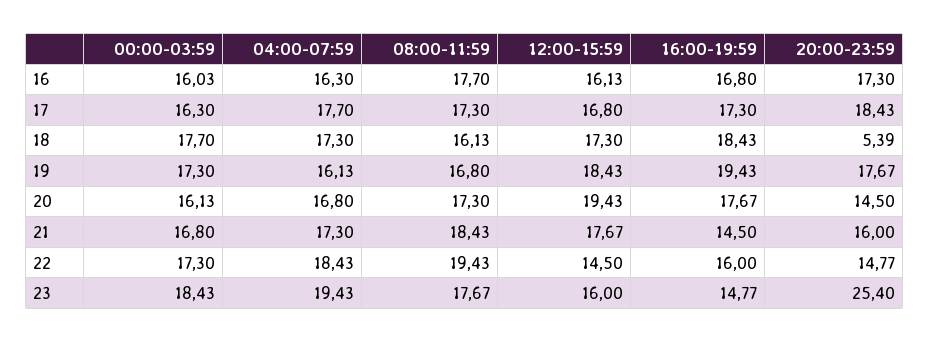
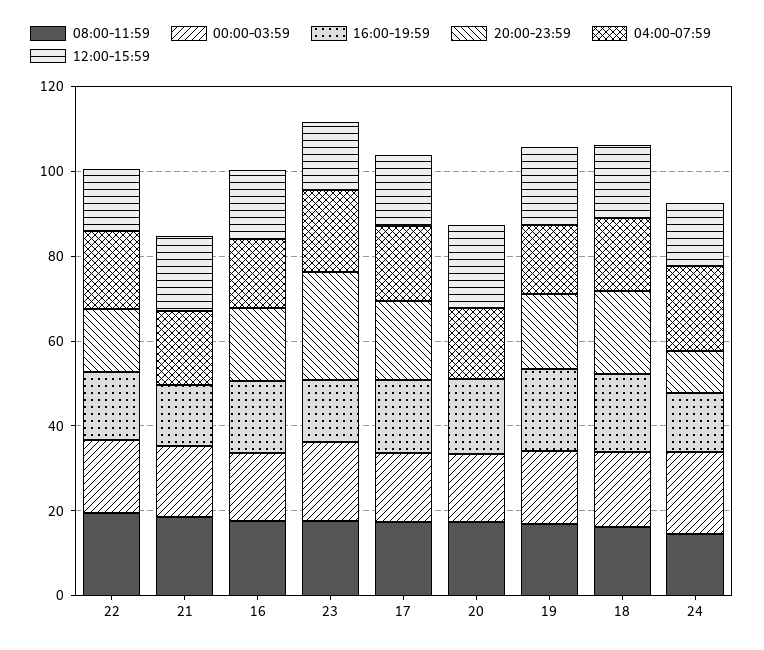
20:00-23:59, 18: 5.39 -> 20
20:00-23:59, 20: 14.5 -> 0
20:00-23:59, 21: 16 -> 0
08:00-11:59, 24: none -> 15
00:00-03:59, 24: none -> 20
16:00-19:59, 24: none -> 15
20:00-23:59, 24: none -> 10
04:00-07:59, 24: none -> 20
12:00-15:59, 24: none -> 15

